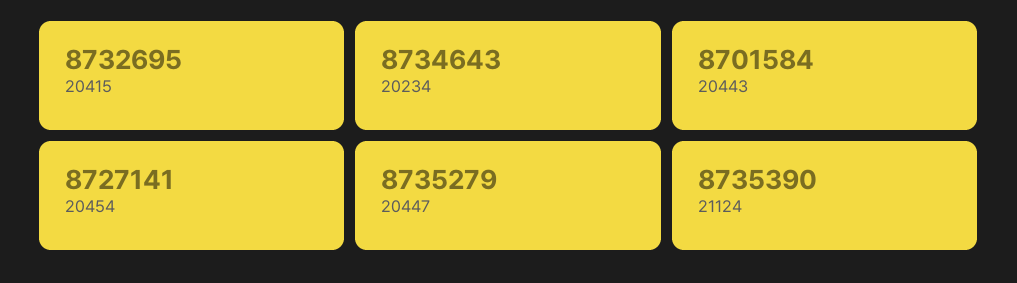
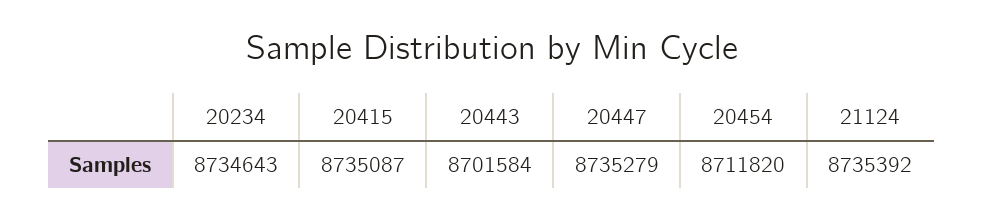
20415: 8732695 -> 8735087
20454: 8727141 -> 8711820
21124: 8735390 -> 8735392

